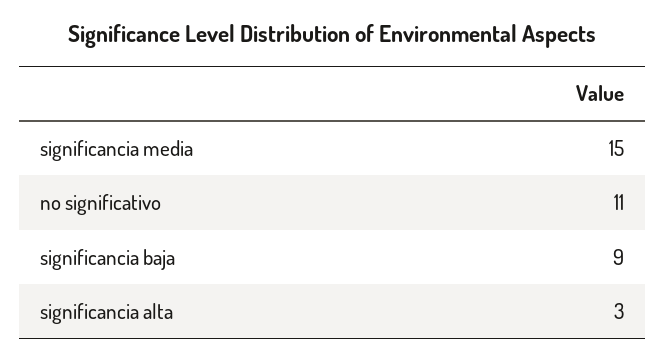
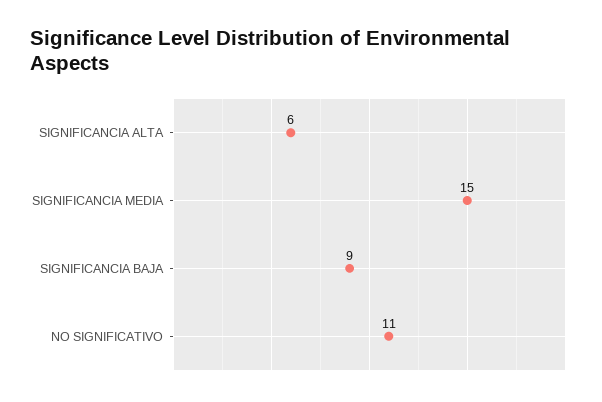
significancia alta: 3 -> 6

